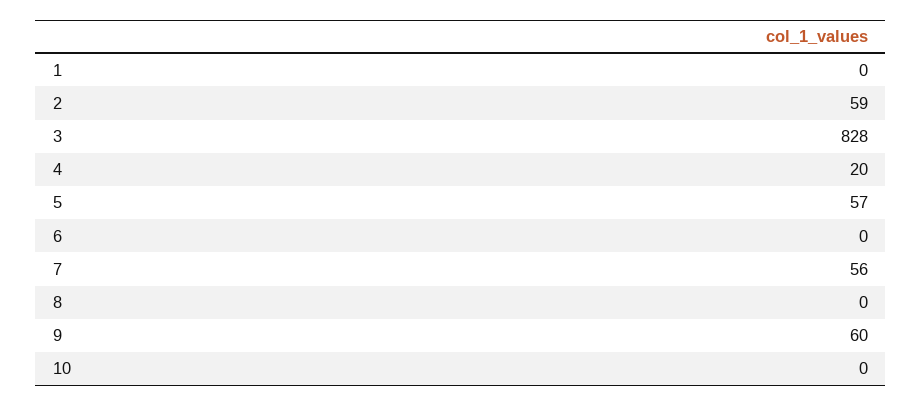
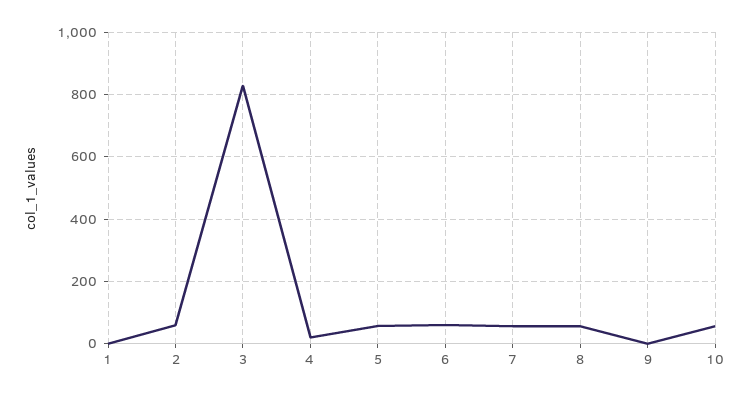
6: 0 -> 60
8: 0 -> 60
9: 60 -> 0
10: 0 -> 60

